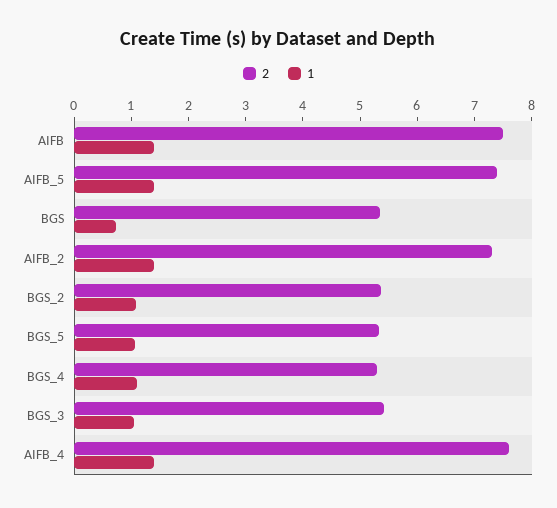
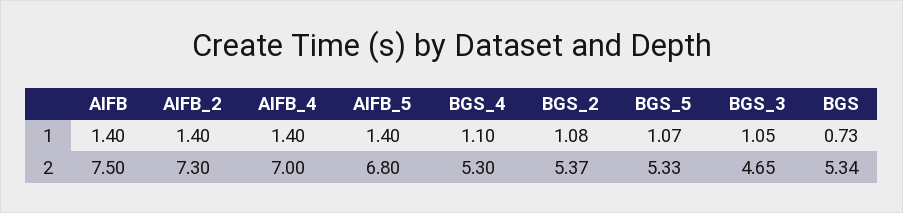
2, AIFB_5: 7.4 -> 6.8
2, BGS_3: 5.4 -> 4.65
2, AIFB_4: 7.6 -> 7

